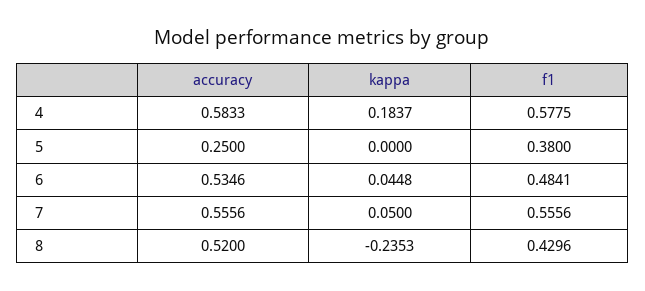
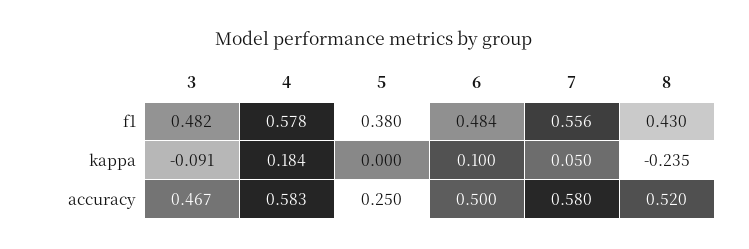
accuracy, 6: 0.5346 -> 0.5
kappa, 6: 0.0448 -> 0.1
accuracy, 7: 0.5556 -> 0.58
f1, 3: none -> 0.482
kappa, 3: none -> -0.091
accuracy, 3: none -> 0.467

